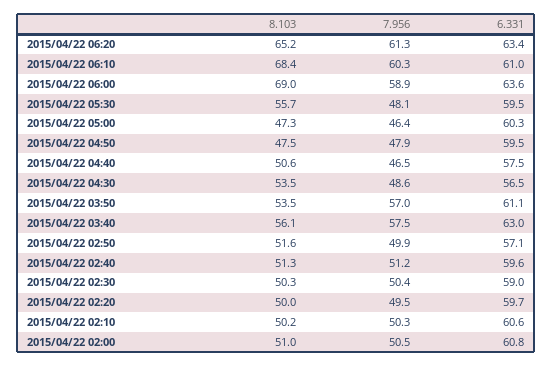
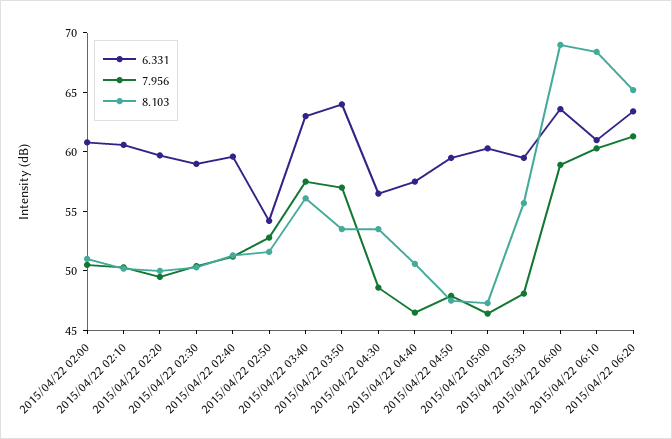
6.331, 2015/04/22 03:50: 61.1 -> 64
7.956, 2015/04/22 02:50: 49.9 -> 53
6.331, 2015/04/22 02:50: 57.1 -> 54

